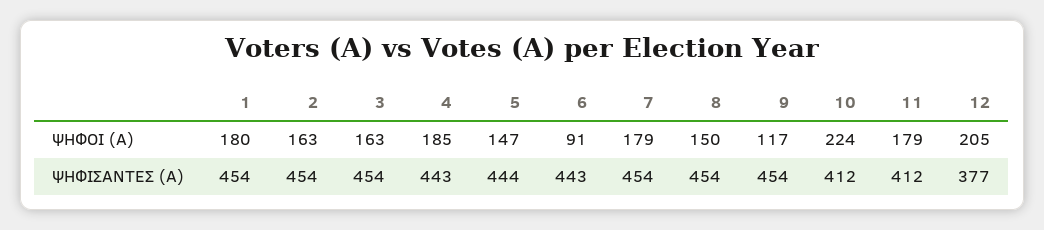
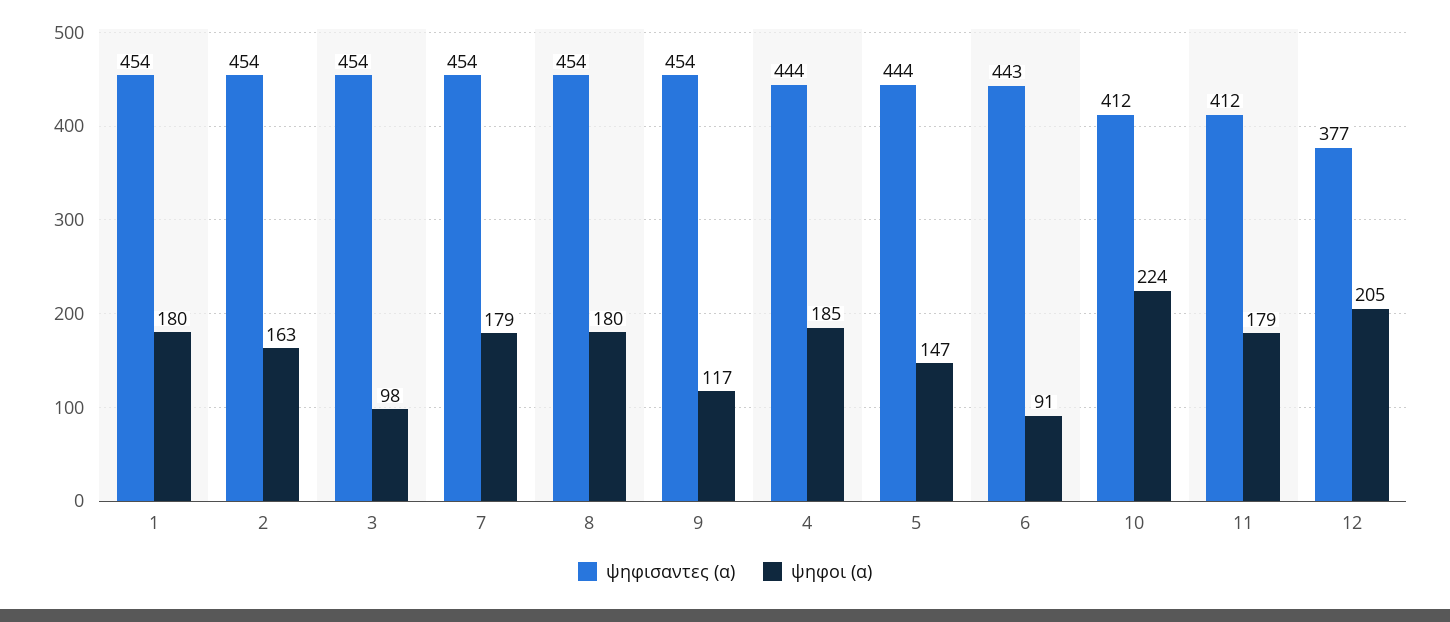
ΨΗΦΟΙ (Α), 3: 163 -> 98
ΨΗΦΟΙ (Α), 8: 150 -> 180
ΨΗΦΙΣΑΝΤΕΣ (Α), 4: 443 -> 444

